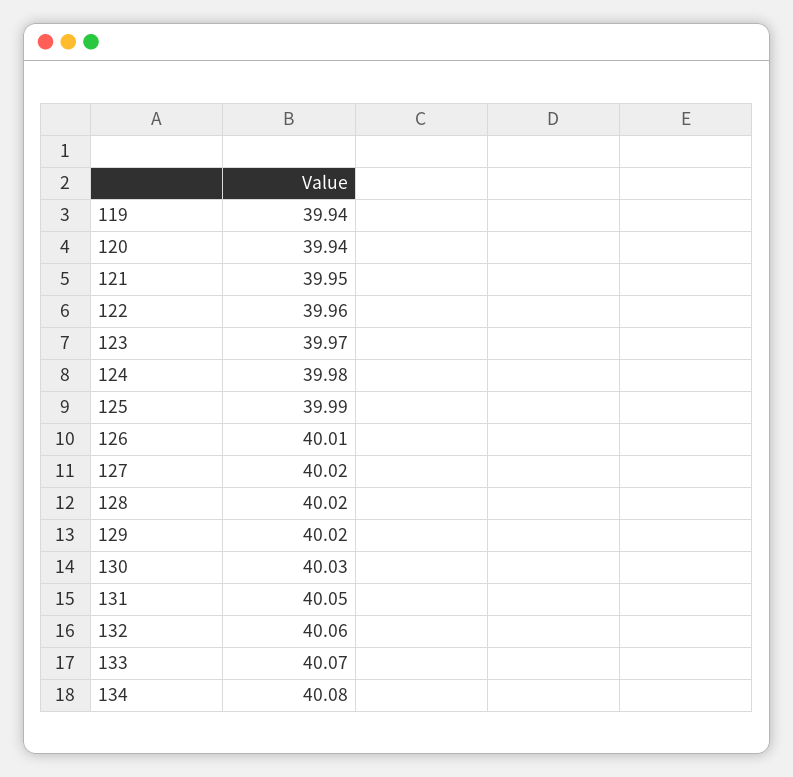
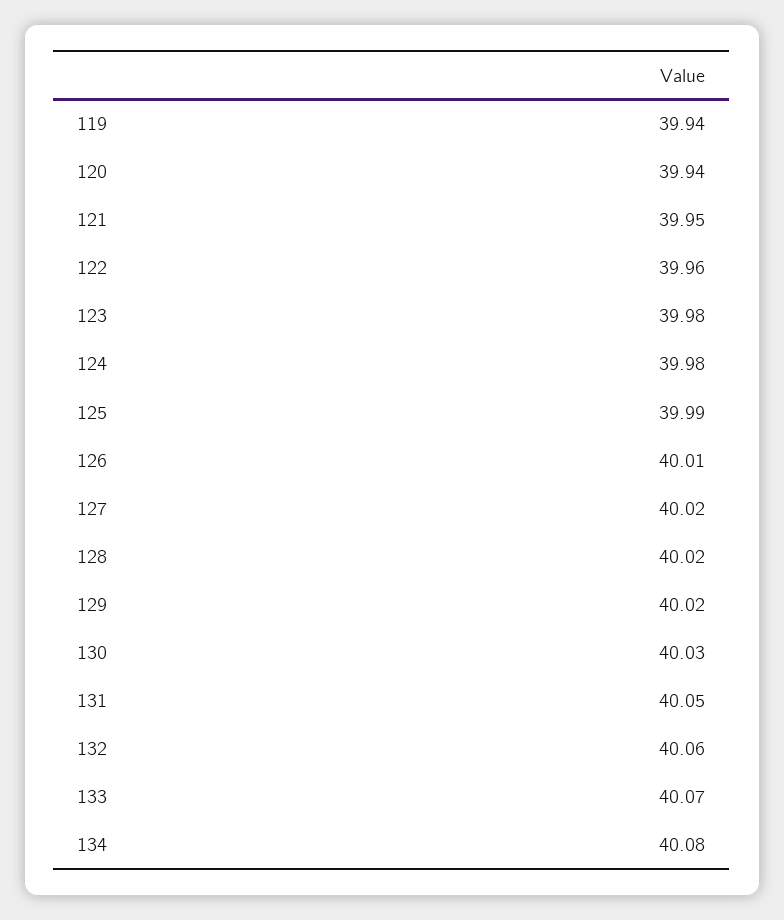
123: 39.97 -> 39.98

